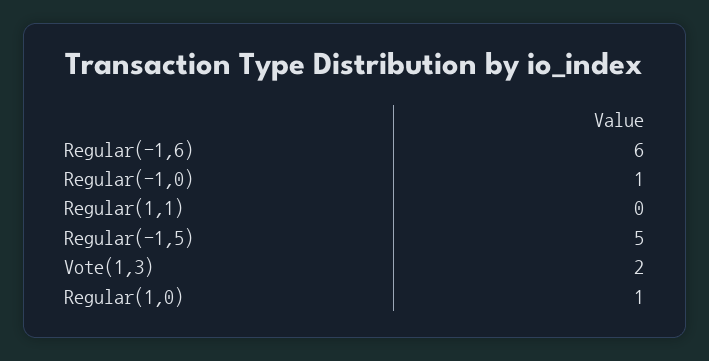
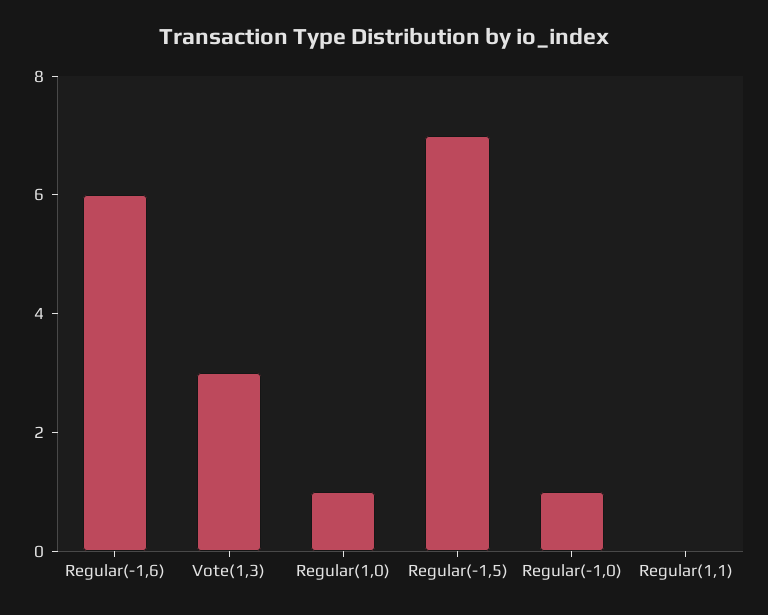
Regular(-1,5): 5 -> 7
Vote(1,3): 2 -> 3

